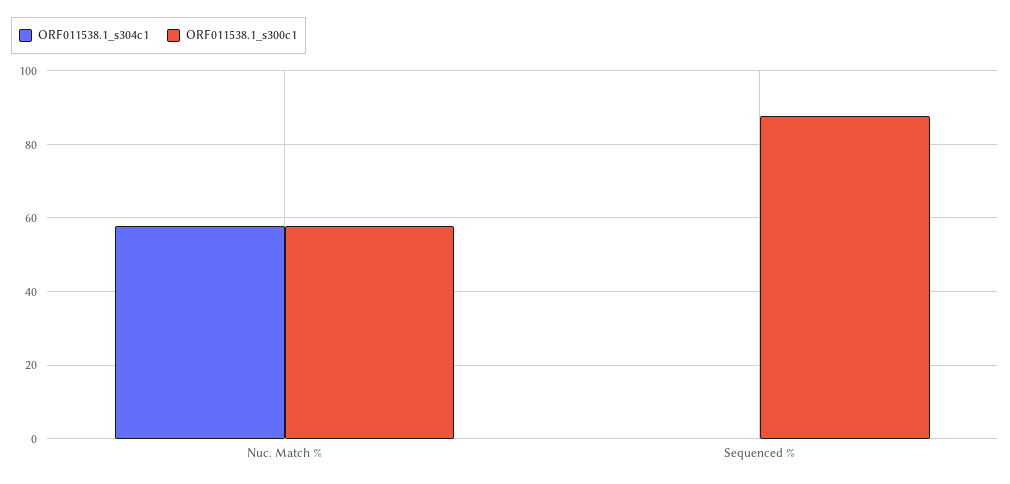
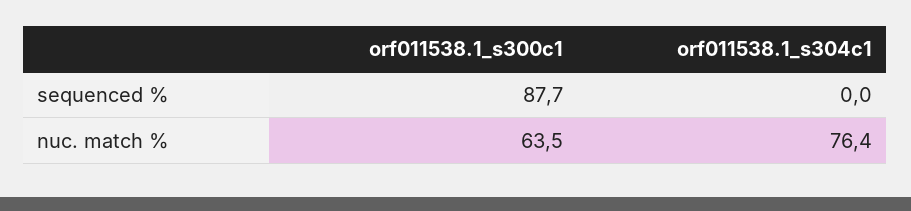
ORF011538.1_s304c1, Nuc. Match %: 58 -> 76.4
ORF011538.1_s300c1, Nuc. Match %: 58 -> 63.5

